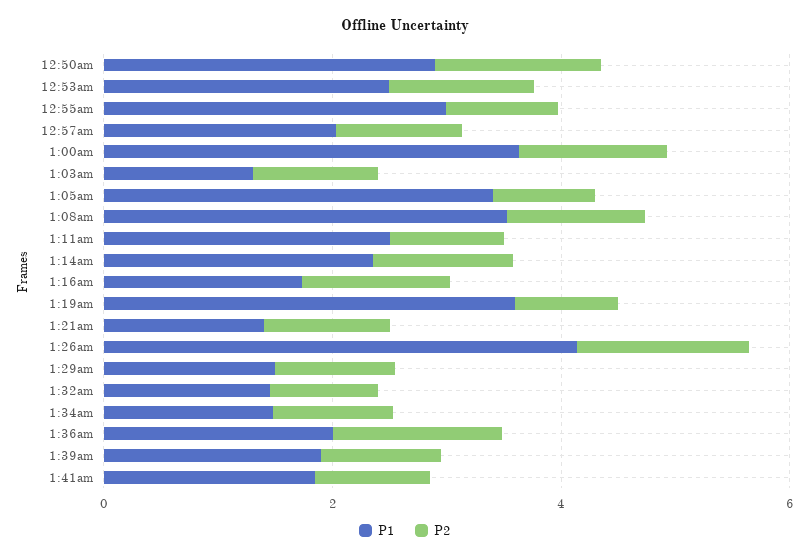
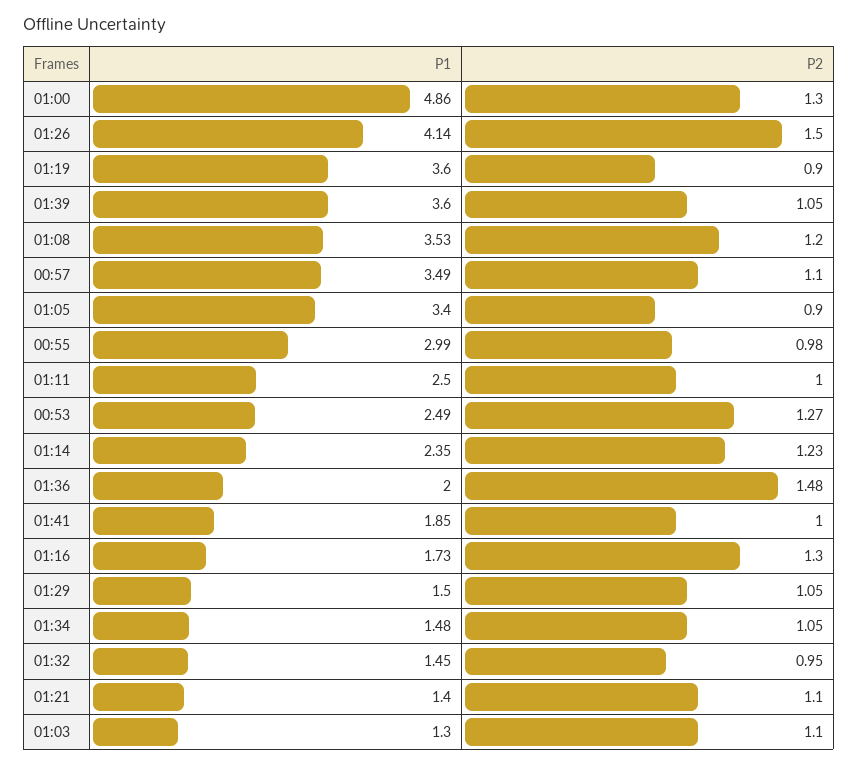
P1, 12:50am: 3 -> none
P2, 12:50am: 1.5 -> none
P1, 12:57am: 2 -> 3.49
P1, 1:00am: 3.5 -> 4.86
P1, 1:39am: 2 -> 3.6

